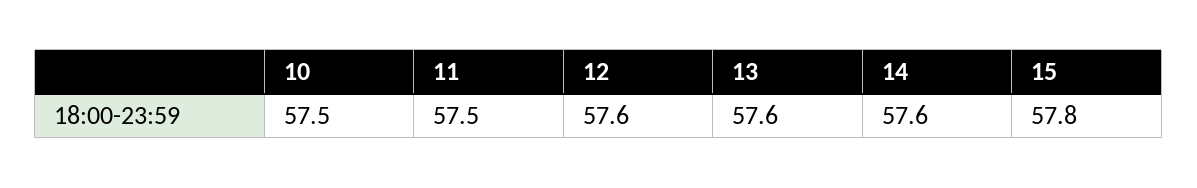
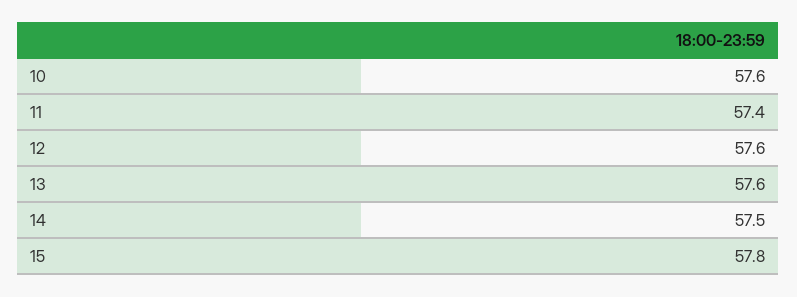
10: 57.5 -> 57.6
11: 57.5 -> 57.4
14: 57.6 -> 57.5

